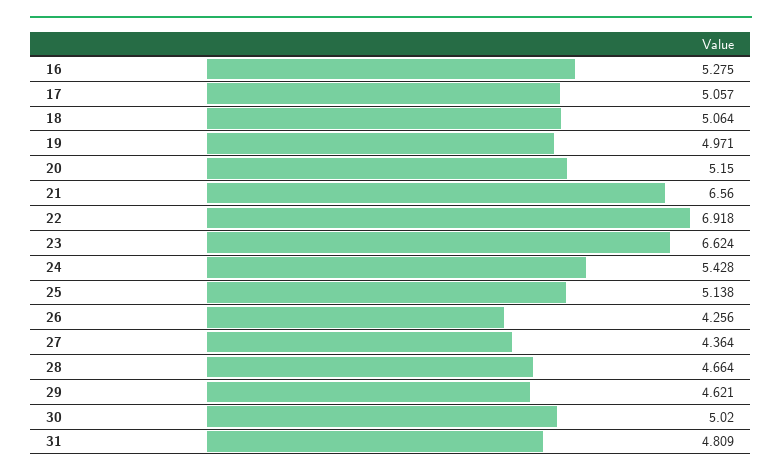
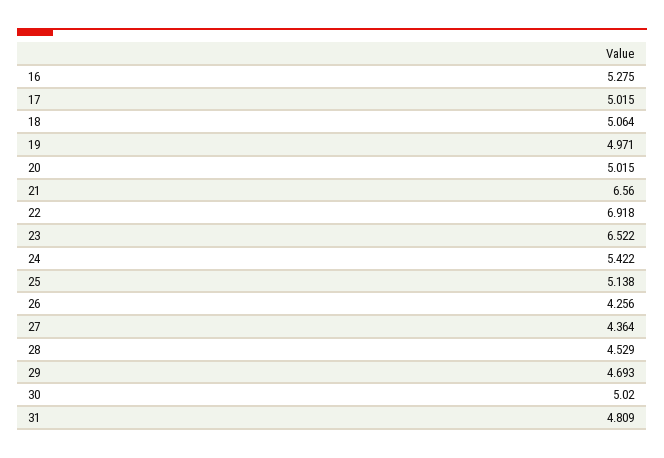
17: 5.057 -> 5.015
20: 5.15 -> 5.015
23: 6.624 -> 6.522
24: 5.428 -> 5.422
28: 4.664 -> 4.529
29: 4.621 -> 4.693

